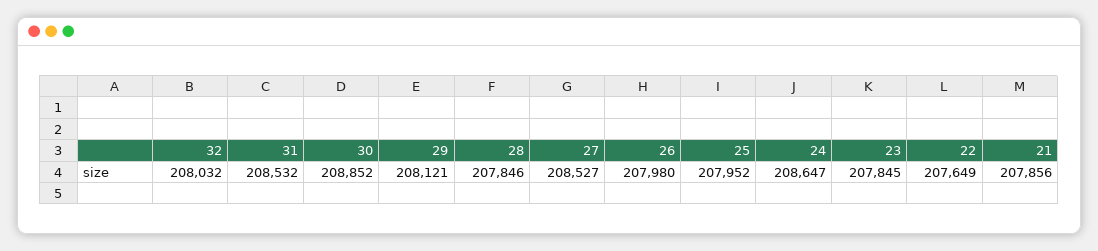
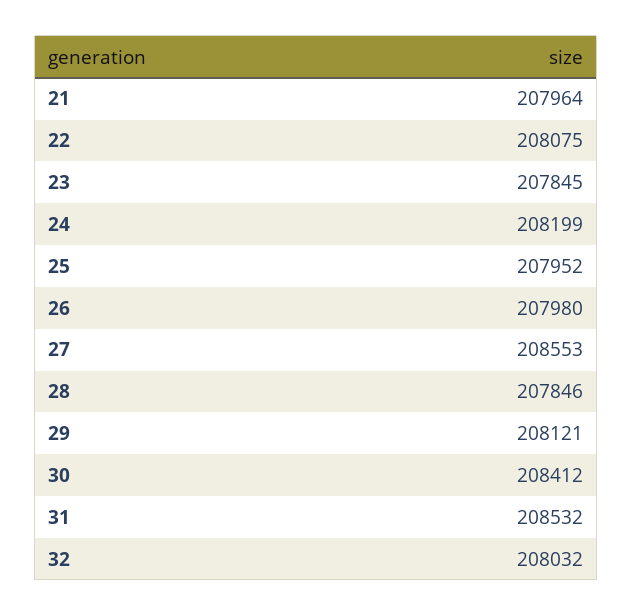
30: 208852 -> 208412
27: 208527 -> 208553
24: 208647 -> 208199
22: 207649 -> 208075
21: 207856 -> 207964

